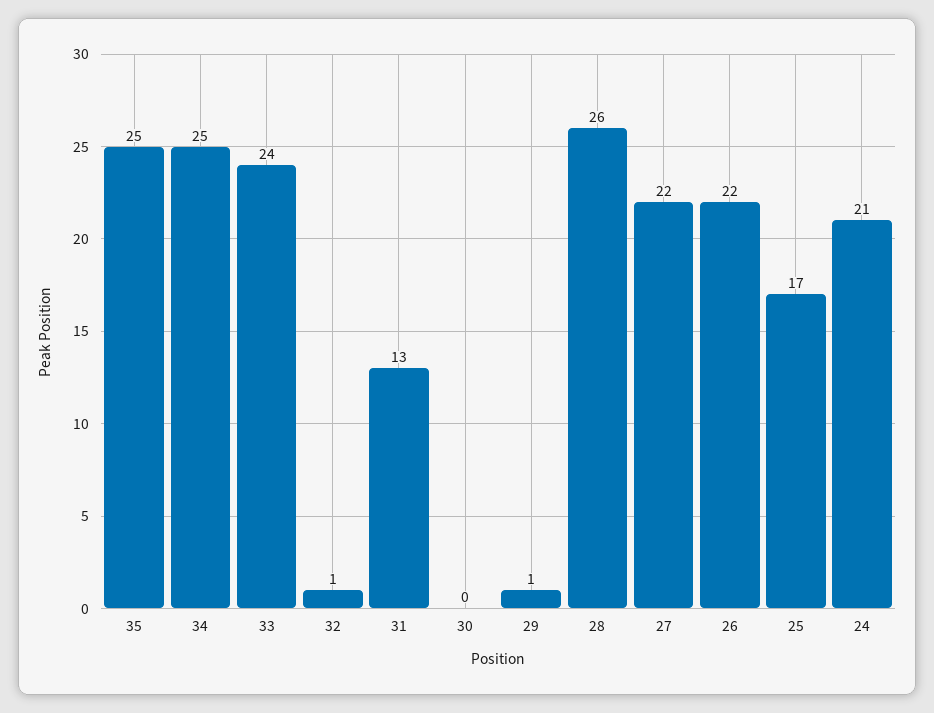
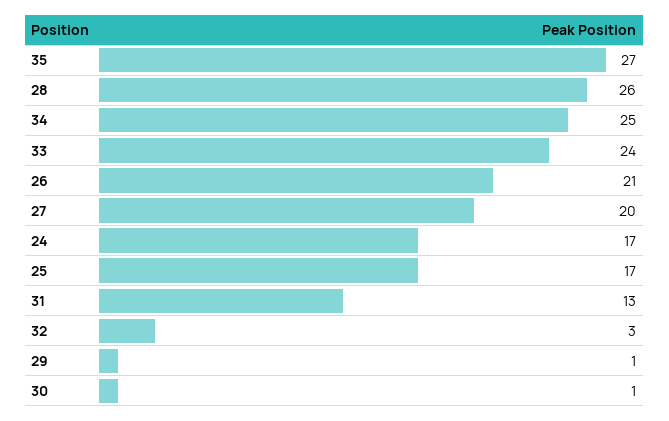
35: 25 -> 27
32: 1 -> 3
30: 0 -> 1
27: 22 -> 20
26: 22 -> 21
24: 21 -> 17

